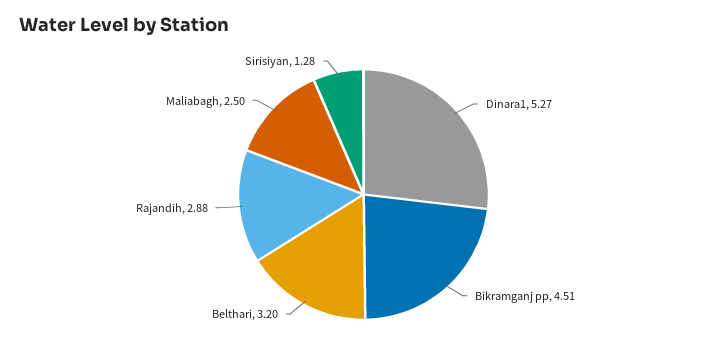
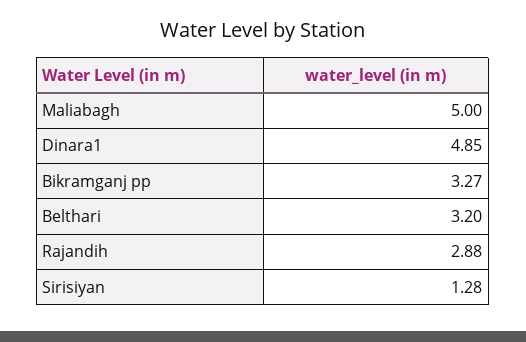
Dinara1: 5.27 -> 4.85
Bikramganj pp: 4.51 -> 3.27
Maliabagh: 2.5 -> 5

